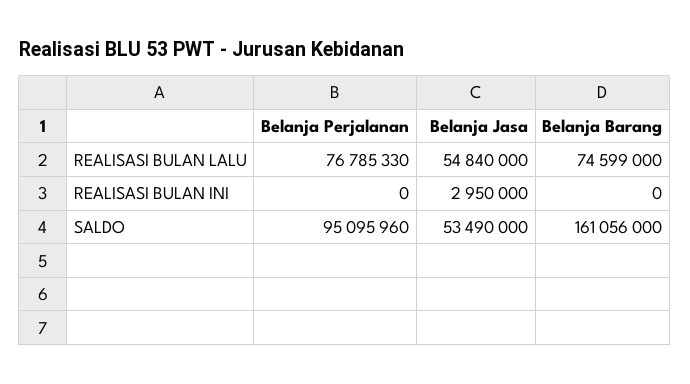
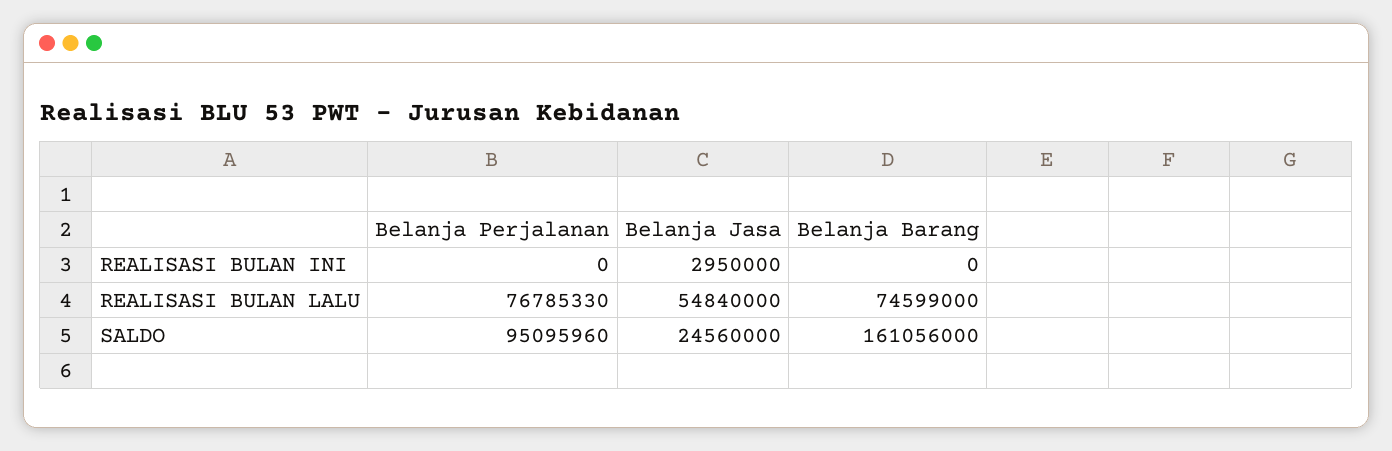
Belanja Jasa, SALDO: 53490000 -> 24560000

